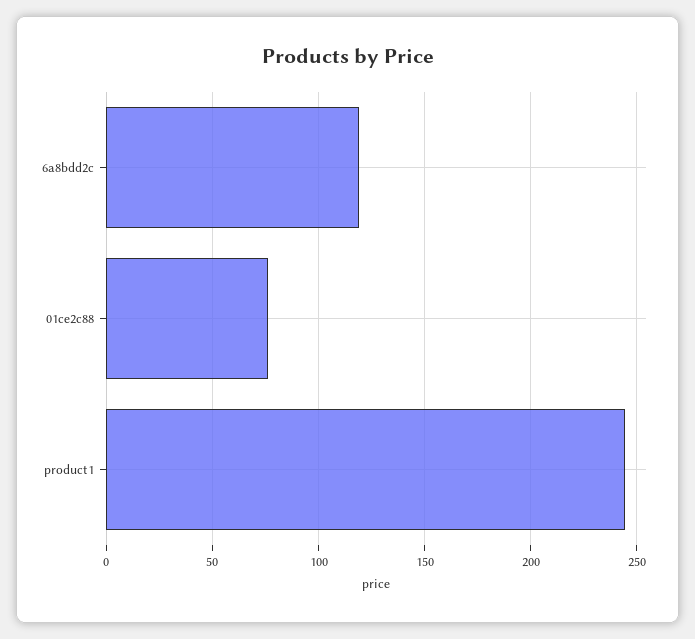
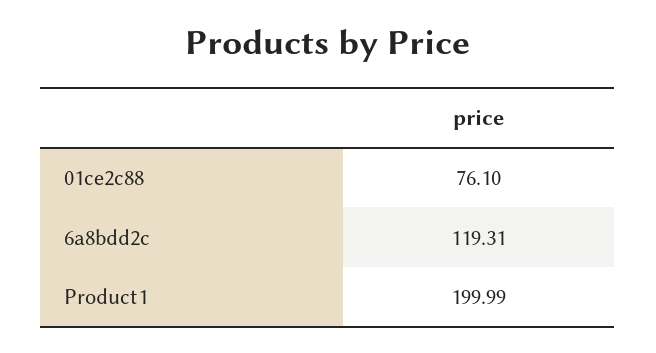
product1: 245 -> 199.99

